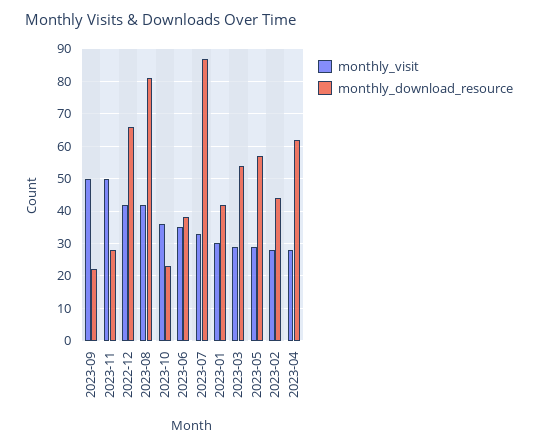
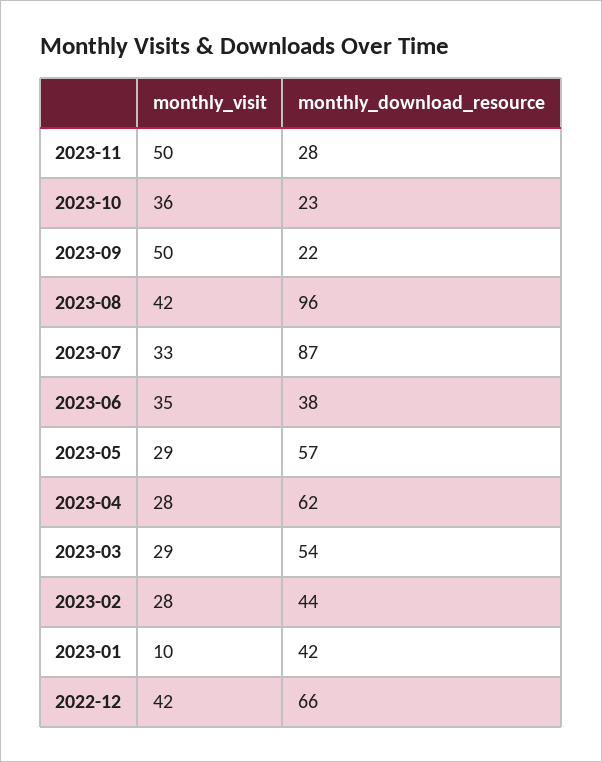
monthly_download_resource, 2023-08: 80 -> 96
monthly_visit, 2023-01: 30 -> 10

